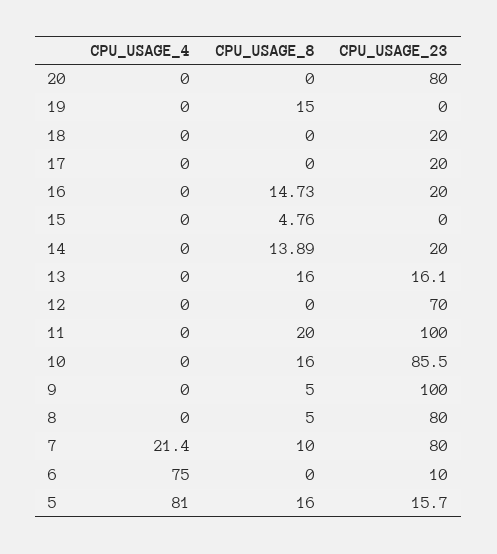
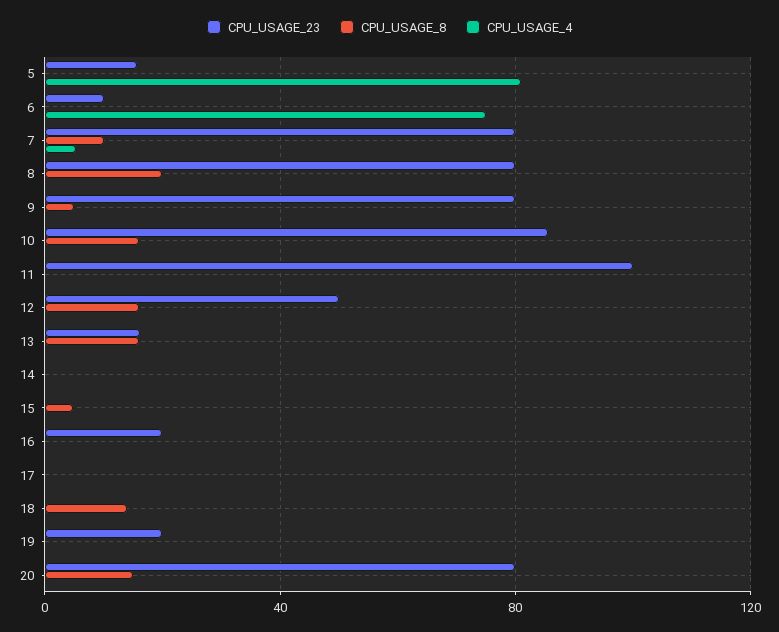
CPU_USAGE_8, 20: 0 -> 15
CPU_USAGE_8, 19: 15 -> 0
CPU_USAGE_23, 19: 0 -> 20
CPU_USAGE_8, 18: 0 -> 15
CPU_USAGE_23, 18: 20 -> 0
CPU_USAGE_23, 17: 20 -> 0
CPU_USAGE_8, 16: 14.73 -> 0
CPU_USAGE_8, 14: 13.89 -> 0
CPU_USAGE_23, 14: 20 -> 0
CPU_USAGE_8, 12: 0 -> 15
CPU_USAGE_23, 12: 70 -> 50
CPU_USAGE_8, 11: 20 -> 0
CPU_USAGE_23, 9: 100 -> 80
CPU_USAGE_8, 8: 5 -> 20
CPU_USAGE_4, 7: 21.4 -> 5
CPU_USAGE_8, 5: 16 -> 0

